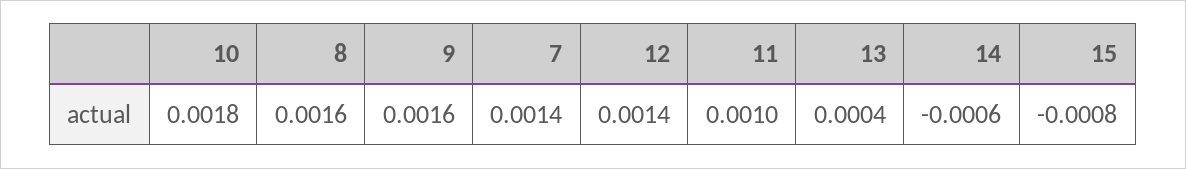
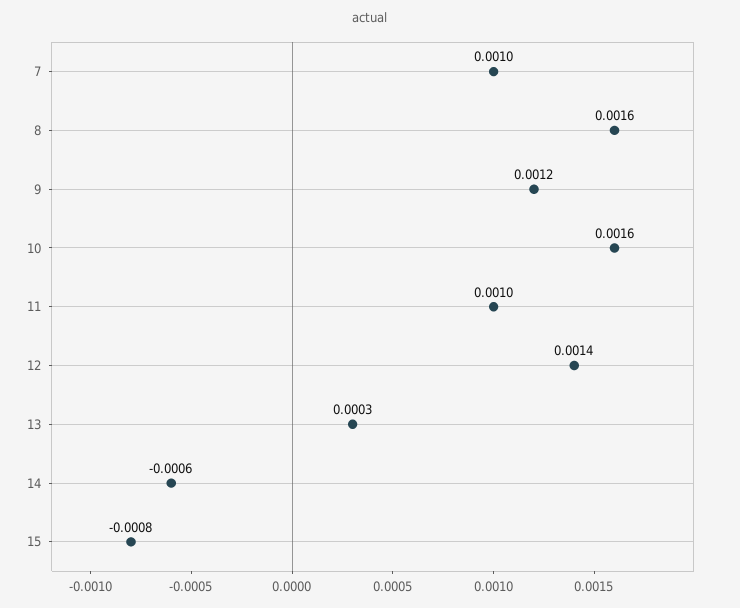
10: 0.0018 -> 0.0016
9: 0.0016 -> 0.0012
7: 0.0014 -> 0.001
13: 0.0004 -> 0.0003

